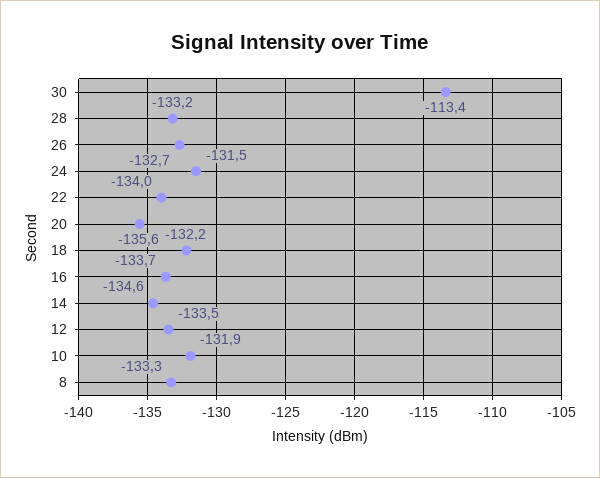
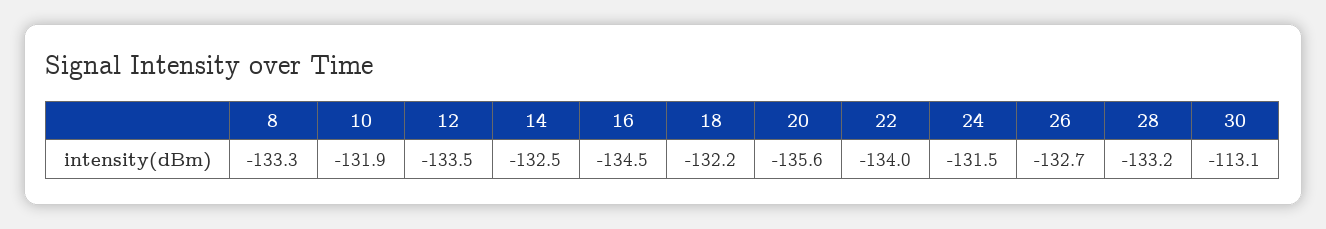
30: -113.4 -> -113.1
16: -133.7 -> -134.5
14: -134.6 -> -132.5

